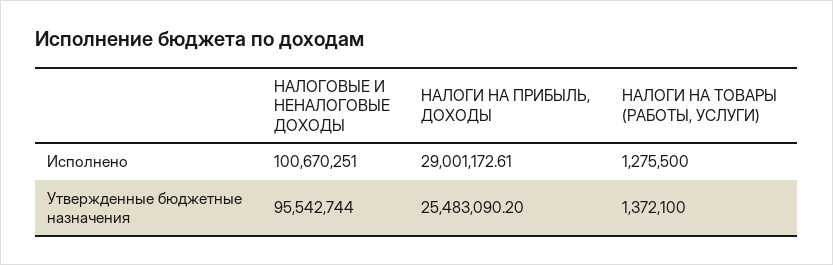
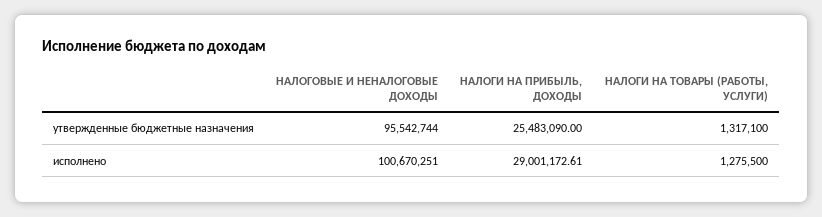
НАЛОГИ НА ПРИБЫЛЬ, ДОХОДЫ, Утвержденные бюджетные назначения: 25483090.2 -> 25483090
НАЛОГИ НА ТОВАРЫ (РАБОТЫ, УСЛУГИ), Утвержденные бюджетные назначения: 1372100 -> 1317100

